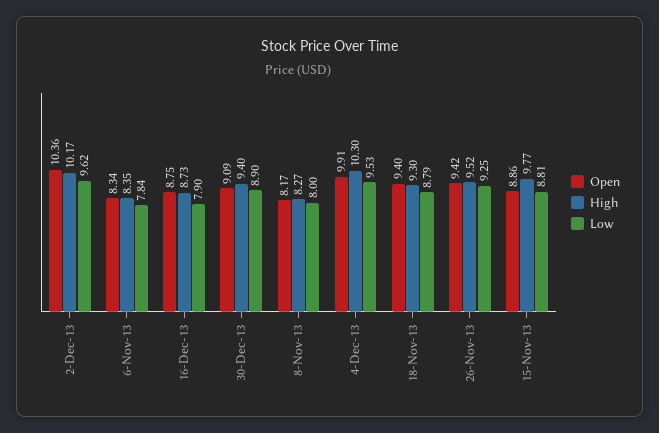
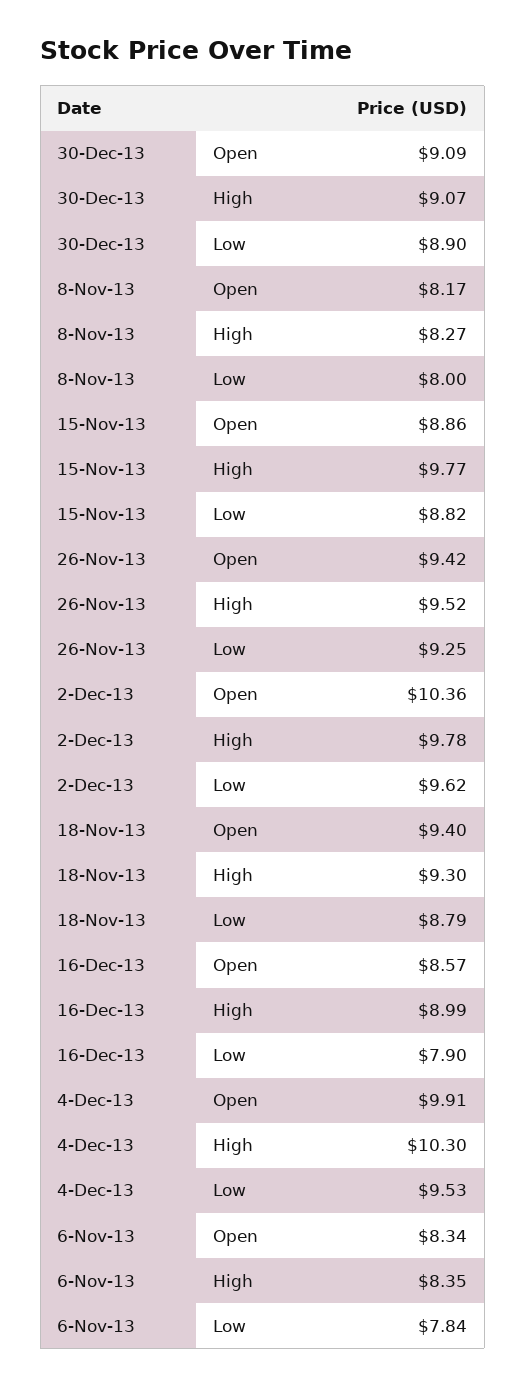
High, 2-Dec-13: 10.17 -> 9.78
Open, 16-Dec-13: 8.75 -> 8.57
High, 16-Dec-13: 8.73 -> 8.99
High, 30-Dec-13: 9.4 -> 9.07
Low, 15-Nov-13: 8.81 -> 8.82

